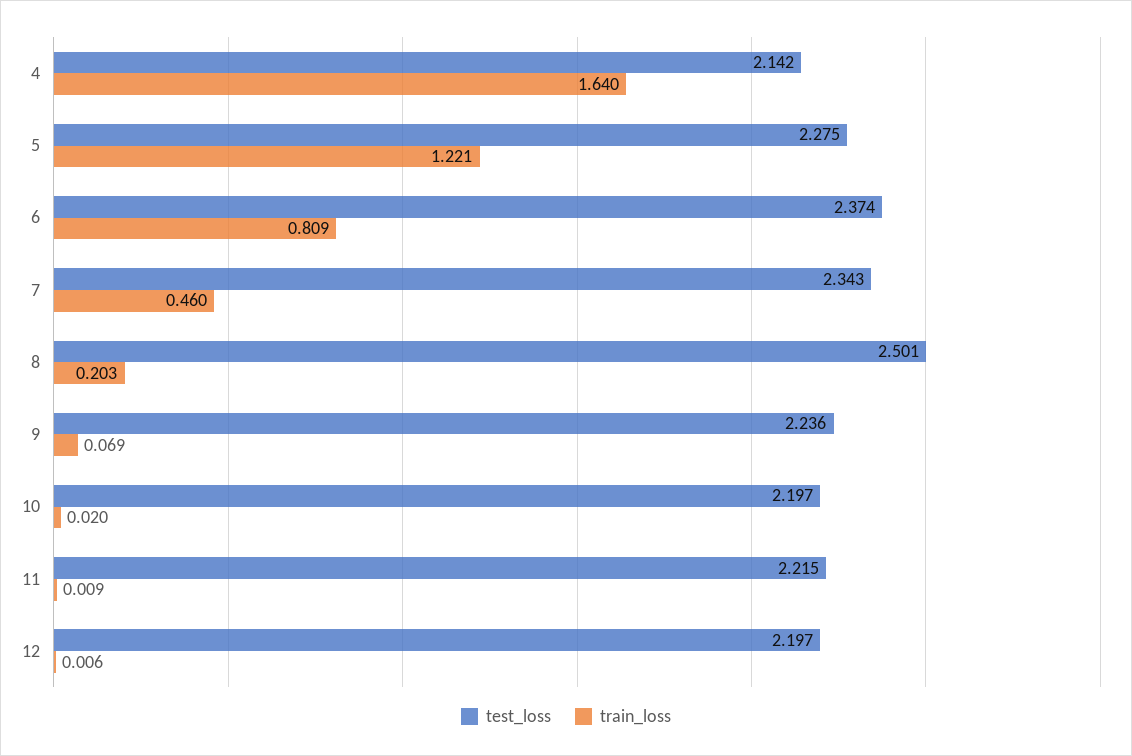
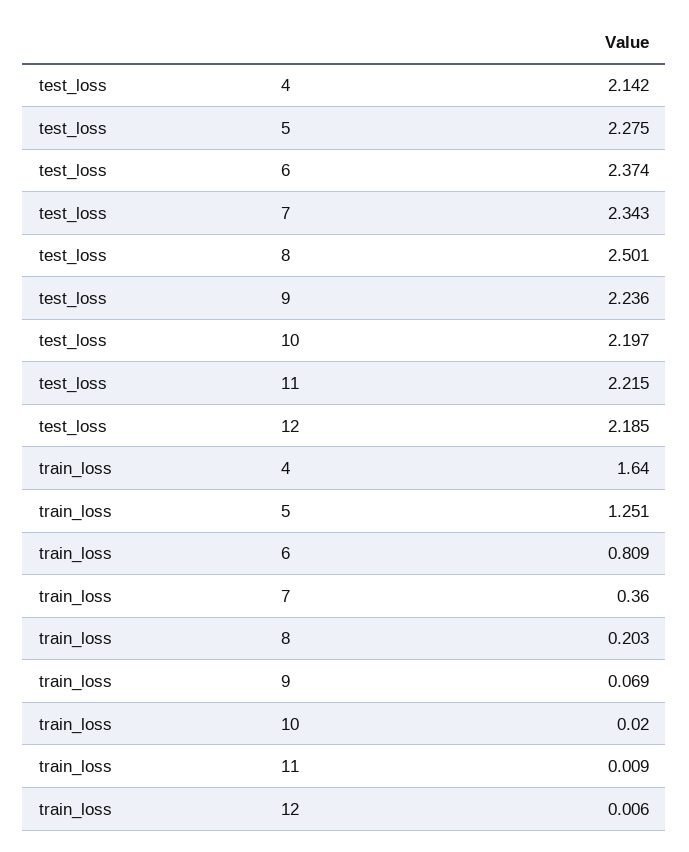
train_loss, 5: 1.221 -> 1.251
train_loss, 7: 0.46 -> 0.36
test_loss, 12: 2.197 -> 2.185

